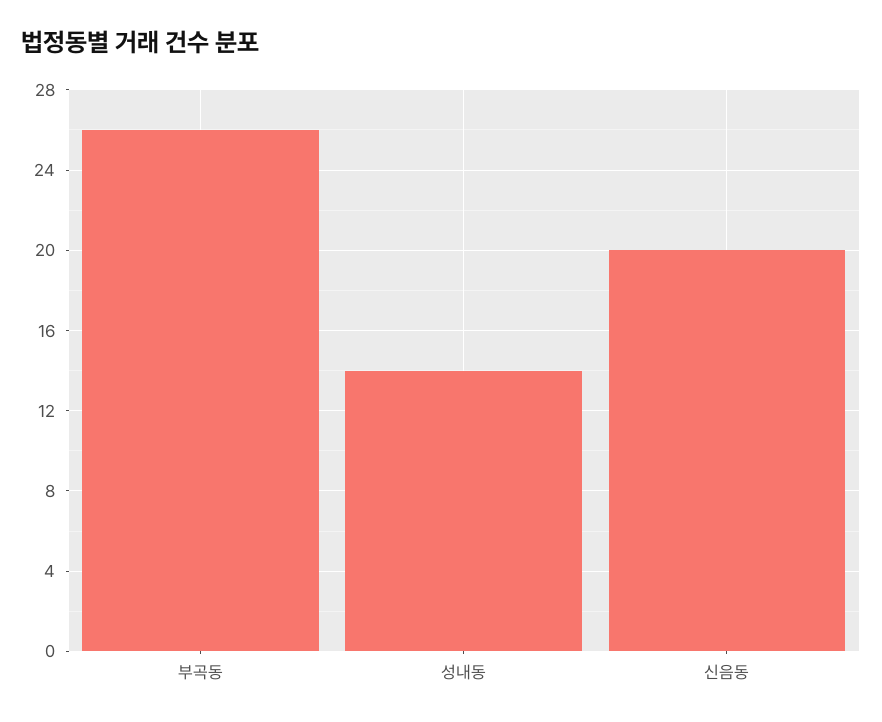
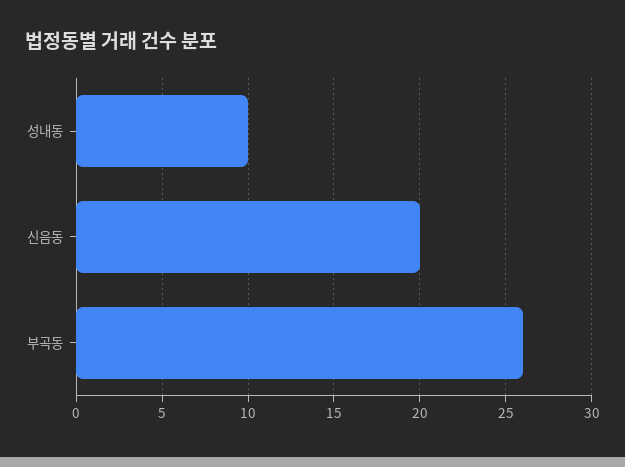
성내동: 14 -> 10

